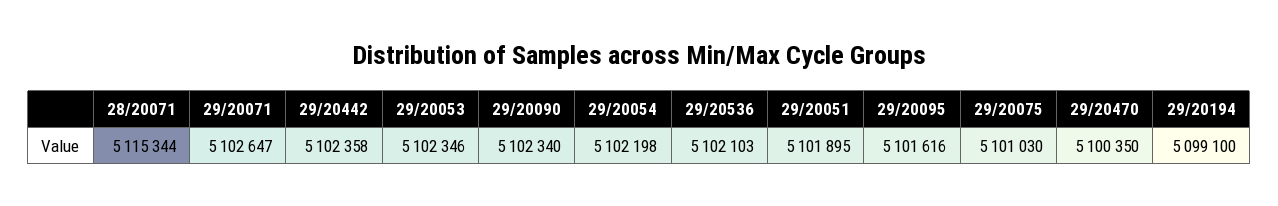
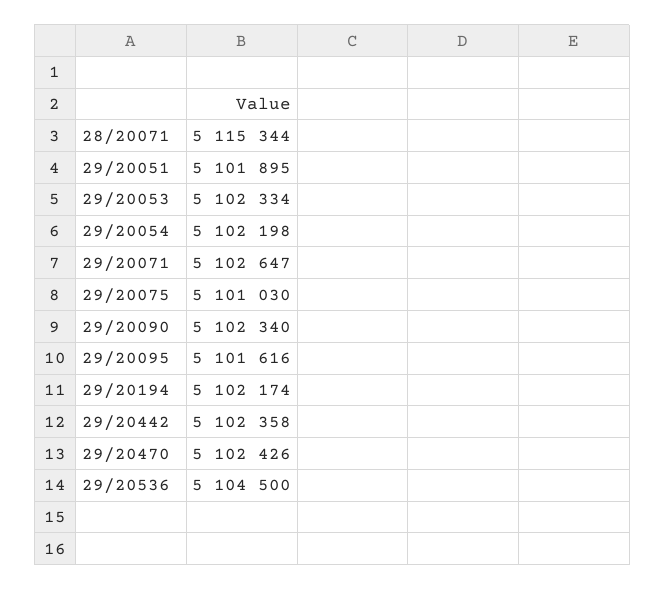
29/20053: 5102346 -> 5102334
29/20536: 5102103 -> 5104500
29/20470: 5100350 -> 5102426
29/20194: 5099100 -> 5102174

